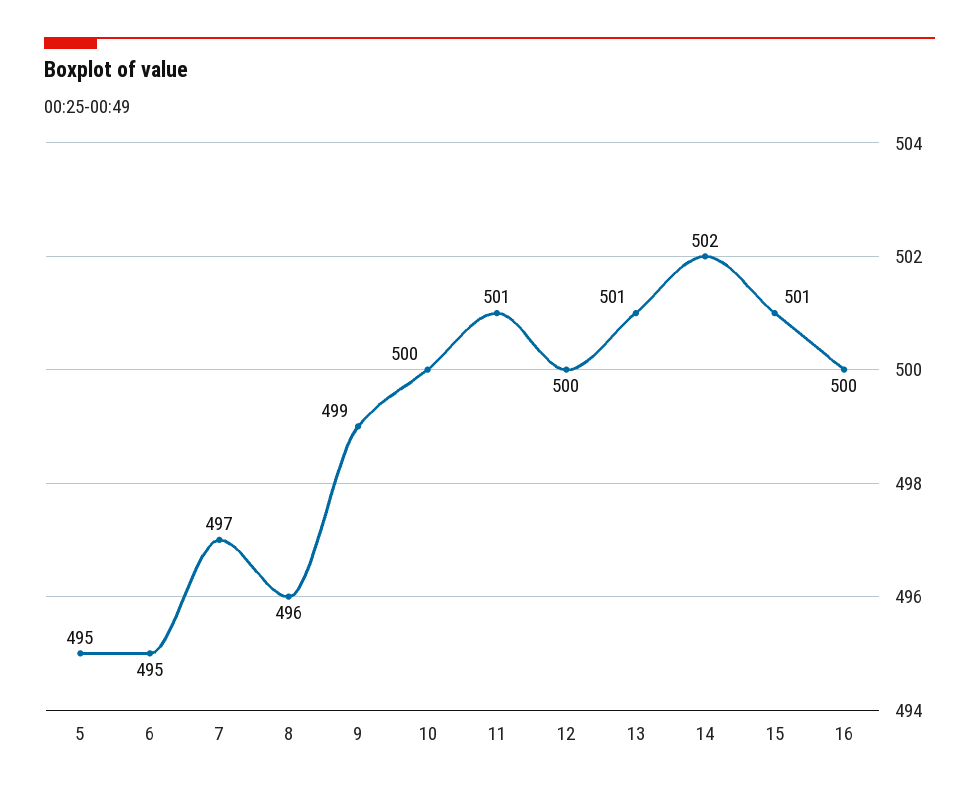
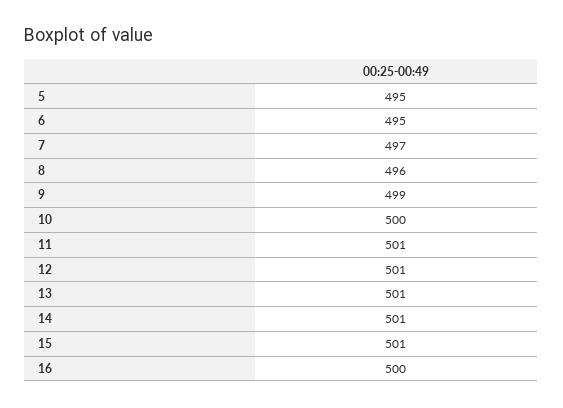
12: 500 -> 501
14: 502 -> 501

